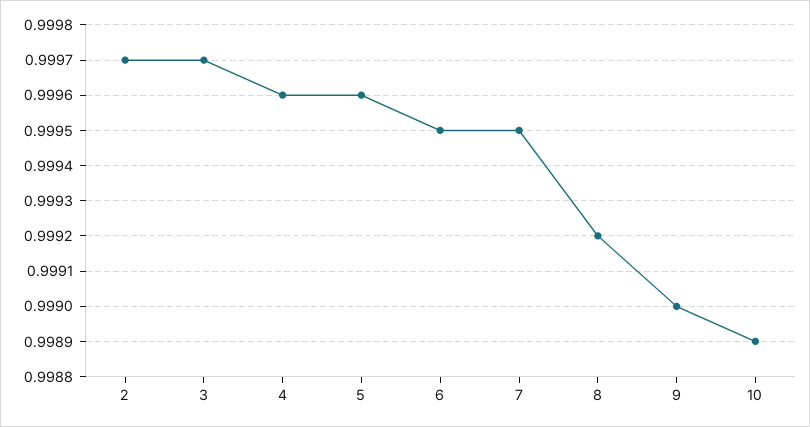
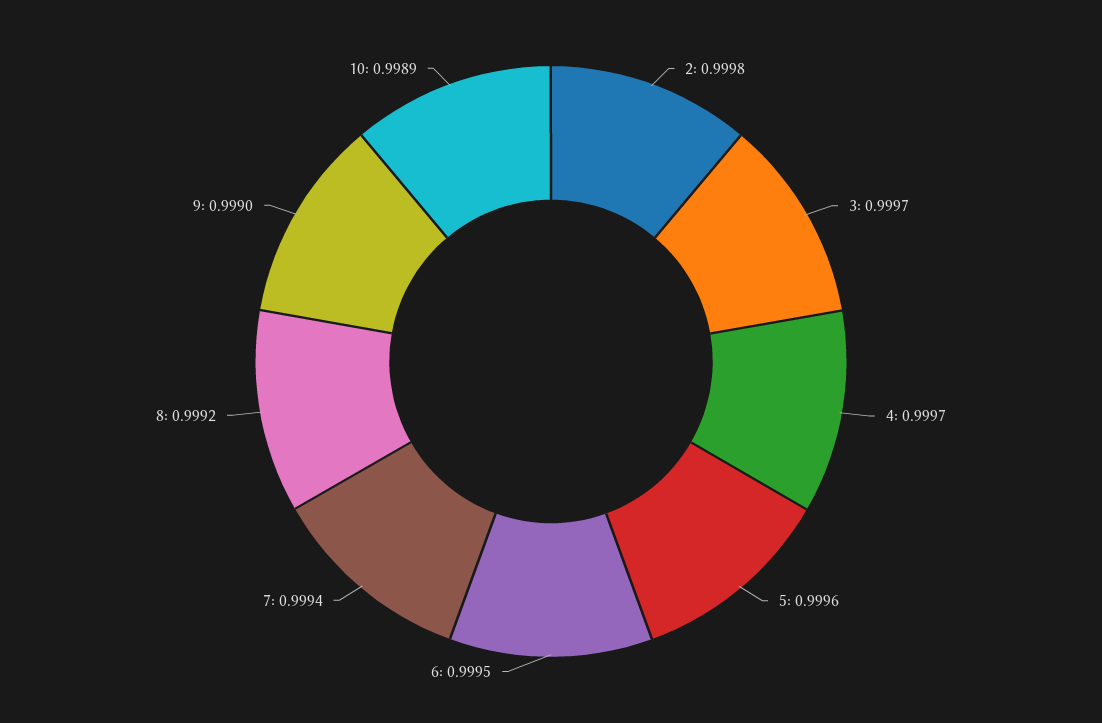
2: 0.9997 -> 0.9998
4: 0.9996 -> 0.9997
7: 0.9995 -> 0.9994

